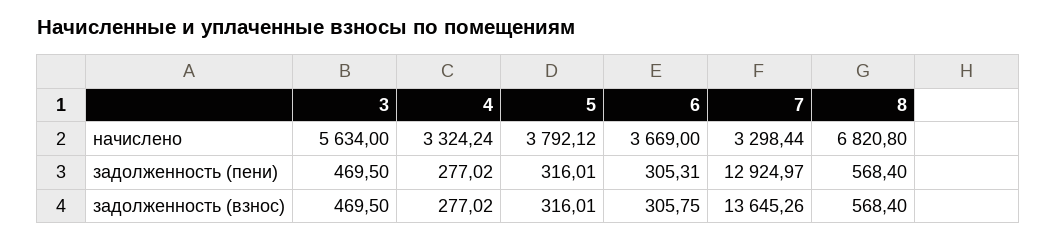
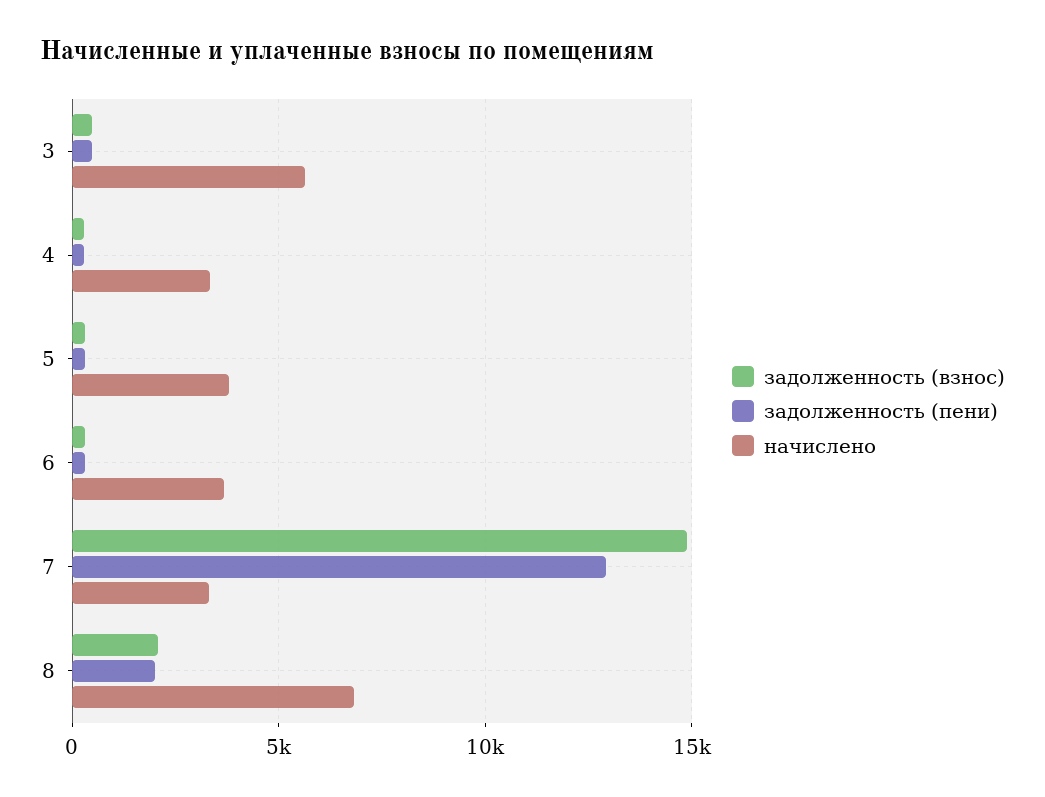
задолженность (пени), 8: 568.4 -> 2000
задолженность (взнос), 7: 13645.26 -> 15000
задолженность (взнос), 8: 568.4 -> 2000

